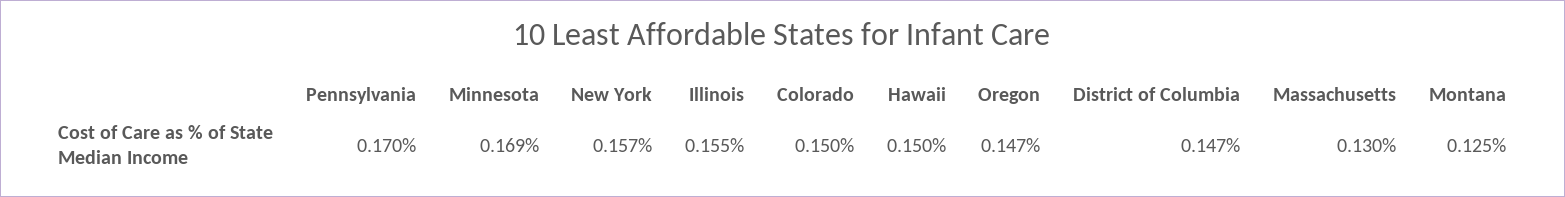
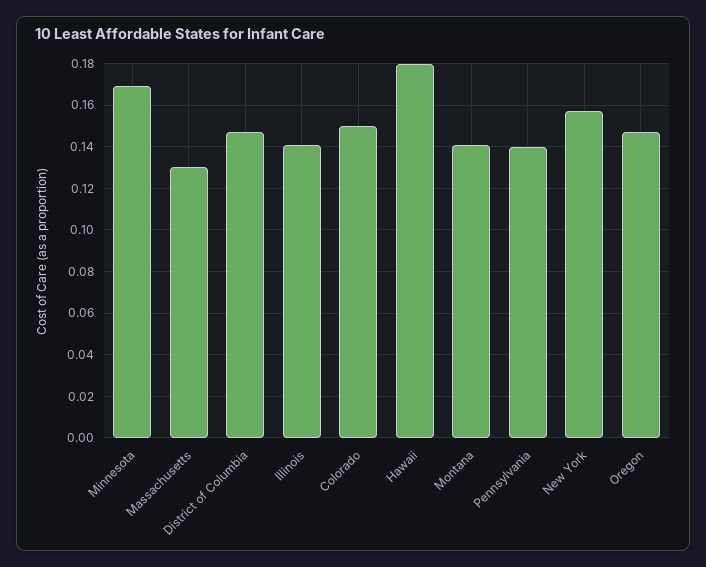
Pennsylvania: 0.17 -> 0.14
Illinois: 0.155 -> 0.14
Hawaii: 0.15 -> 0.18
Montana: 0.125 -> 0.14

